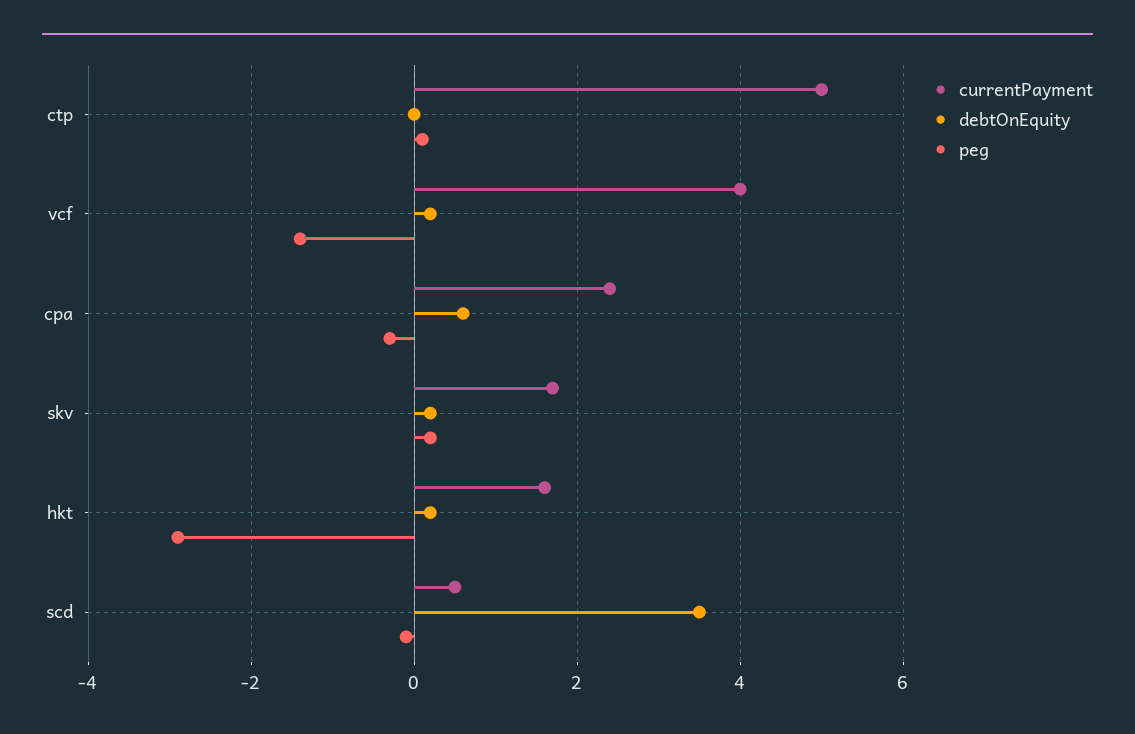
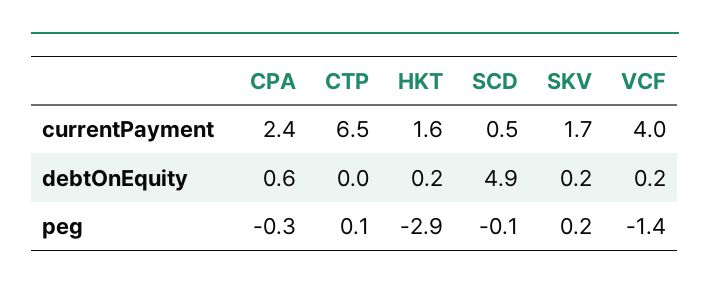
currentPayment, ctp: 5 -> 6.5
debtOnEquity, scd: 3.5 -> 4.9

